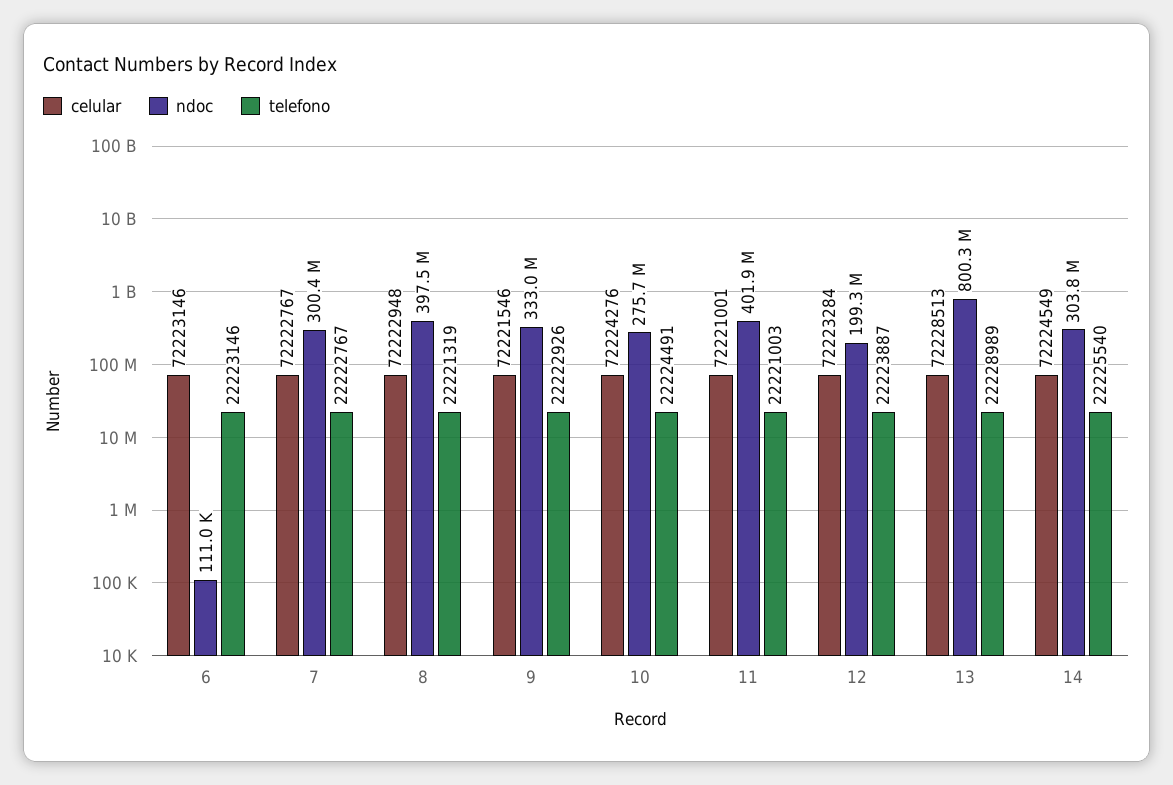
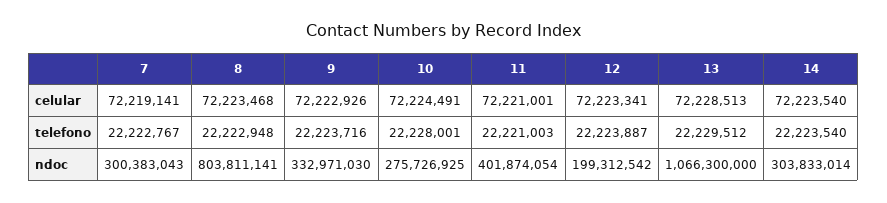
celular, 6: 72223146 -> none
ndoc, 6: 111000 -> none
telefono, 6: 22223146 -> none
celular, 7: 72222767 -> 72219141
celular, 8: 72222948 -> 72223468
ndoc, 8: 397500000 -> 803811141
telefono, 8: 22221319 -> 22222948
celular, 9: 72221546 -> 72222926
telefono, 9: 22222926 -> 22223716
celular, 10: 72224276 -> 72224491
telefono, 10: 22224491 -> 22228001
celular, 12: 72223284 -> 72223341
ndoc, 13: 800300000 -> 1066300000
telefono, 13: 22228989 -> 22229512
celular, 14: 72224549 -> 72223540
telefono, 14: 22225540 -> 22223540

